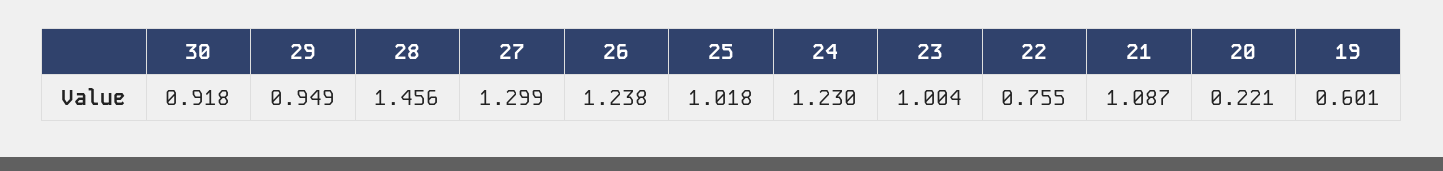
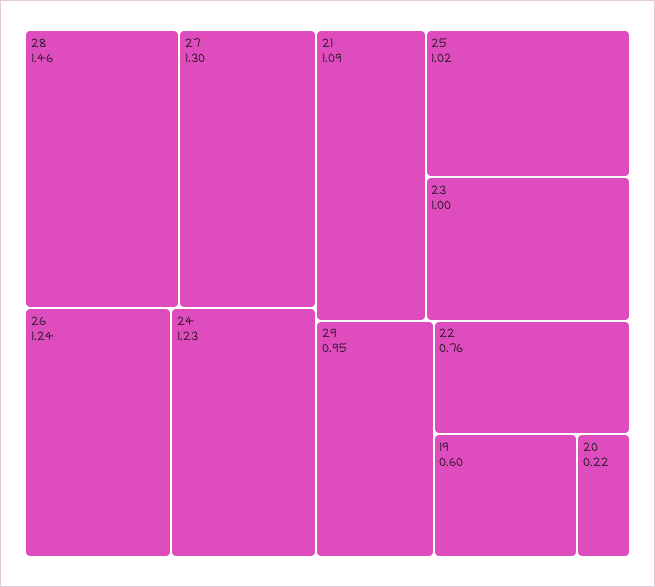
30: 0.918 -> none

